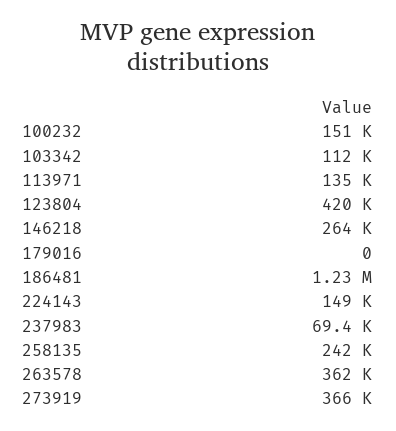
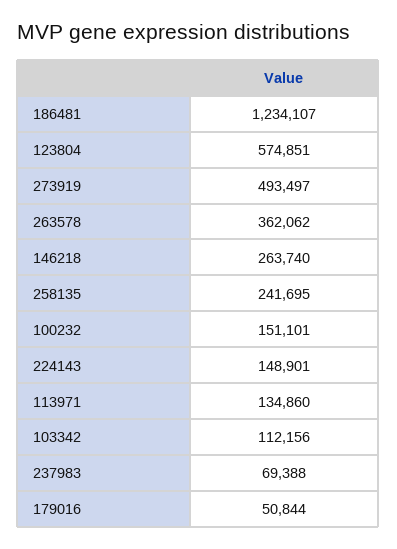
123804: 420000 -> 574851
179016: 0 -> 50844
273919: 366000 -> 493497

